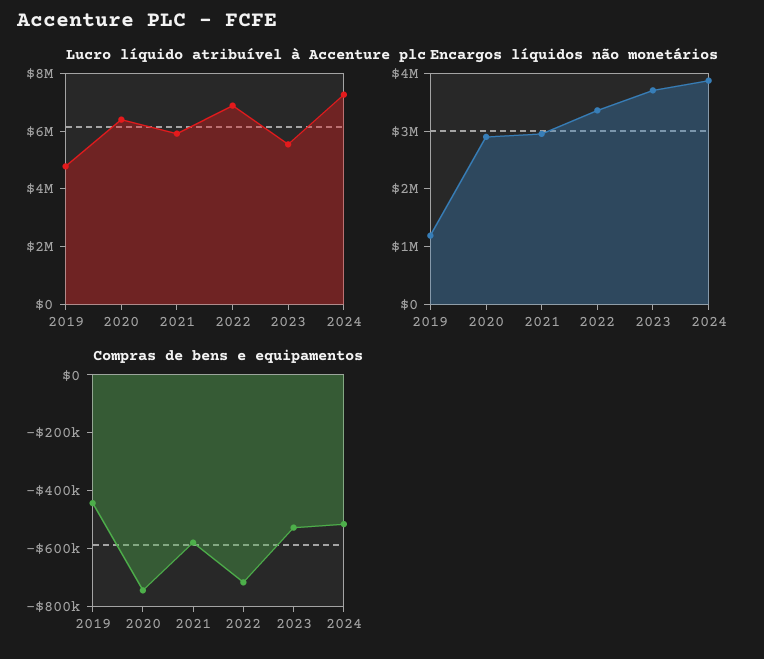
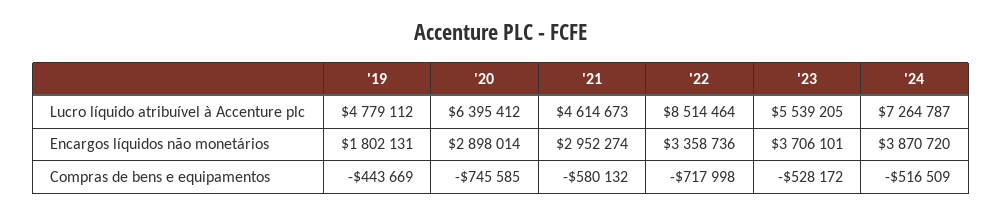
Lucro líquido atribuível à Accenture plc, 2021: 6000000 -> 4614673
Lucro líquido atribuível à Accenture plc, 2022: 7000000 -> 8514464
Encargos líquidos não monetários, 2019: 1200000 -> 1802131

